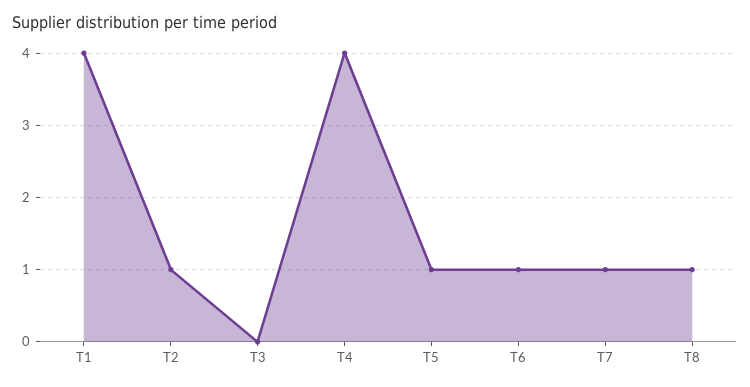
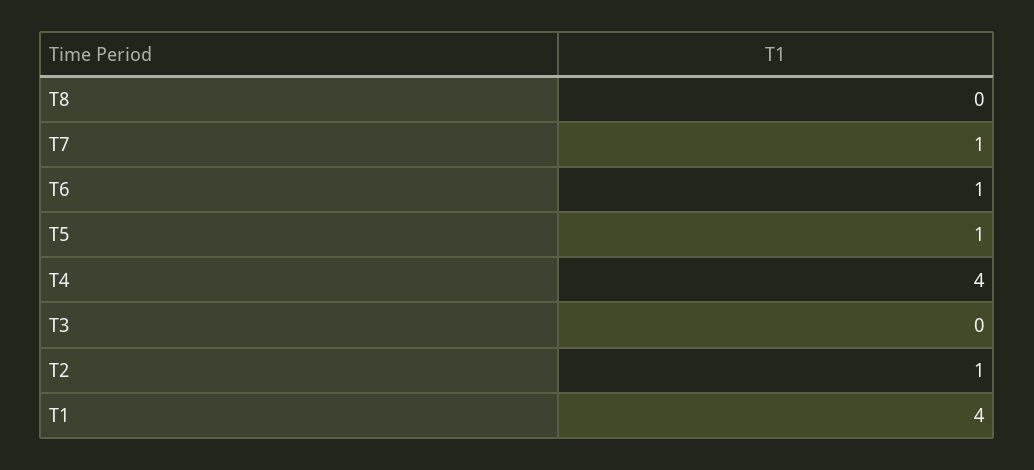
T8: 1 -> 0

